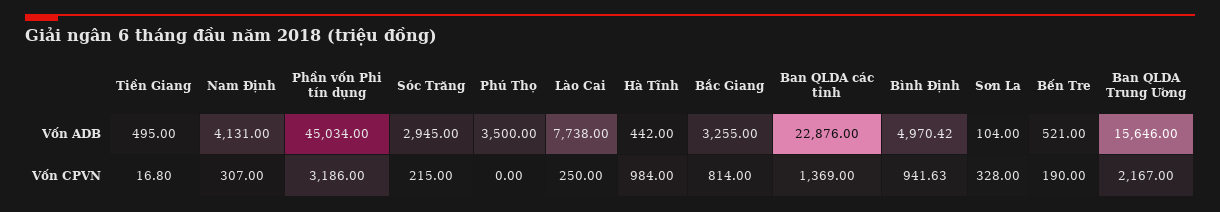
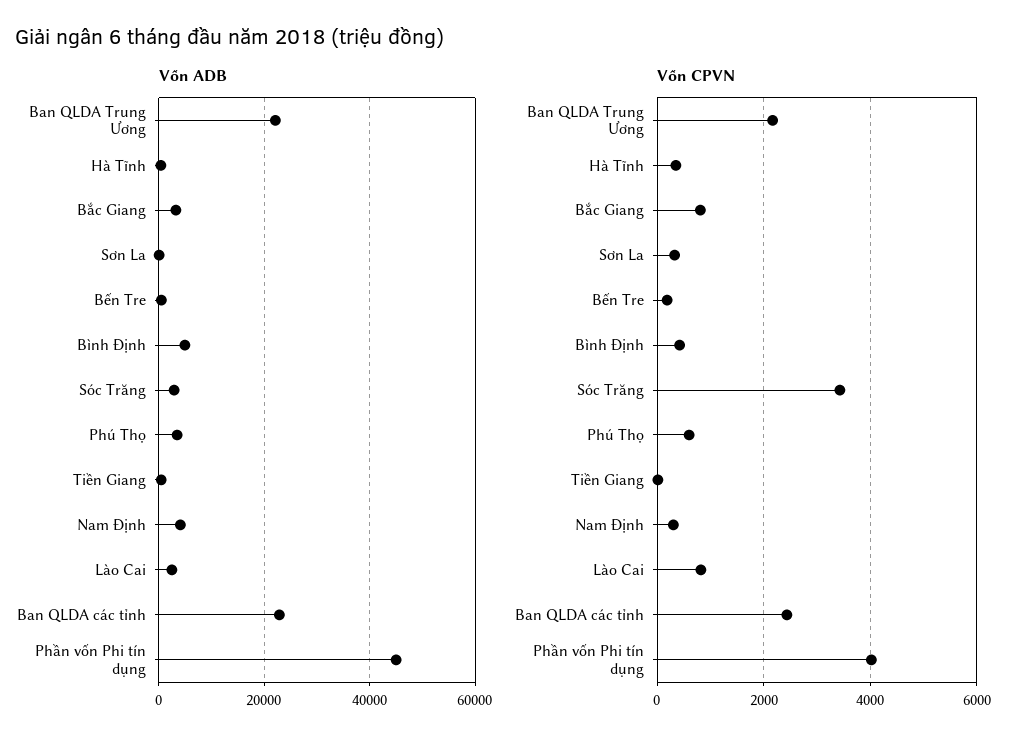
Vốn ADB, Lào Cai: 7738 -> 2000
Vốn ADB, Ban QLDA Trung Ương: 15646 -> 22000
Vốn CPVN, Phần vốn Phi tín dụng: 3186 -> 4000
Vốn CPVN, Sóc Trăng: 215 -> 3400
Vốn CPVN, Phú Thọ: 0 -> 600
Vốn CPVN, Lào Cai: 250 -> 800
Vốn CPVN, Hà Tĩnh: 984 -> 400
Vốn CPVN, Ban QLDA các tỉnh: 1369 -> 2400
Vốn CPVN, Bình Định: 941.63 -> 400

